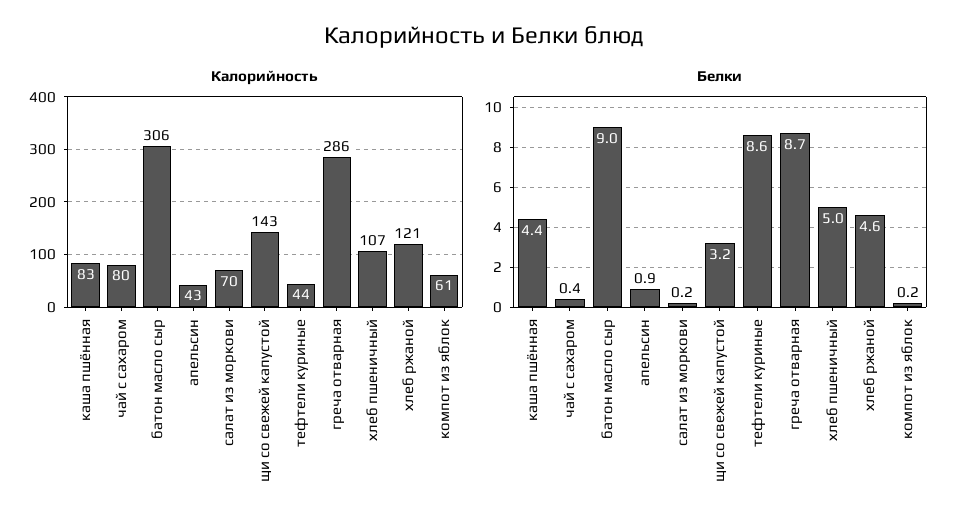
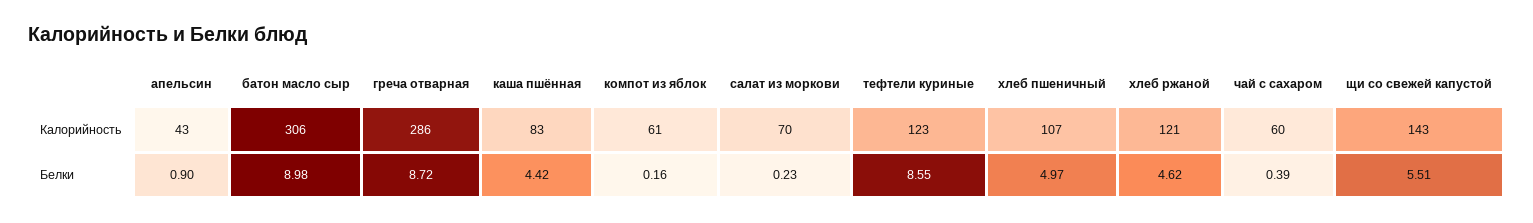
Калорийность, чай с сахаром: 80 -> 60
Калорийность, тефтели куриные: 44 -> 123
Белки, щи со свежей капустой: 3.2 -> 5.51

